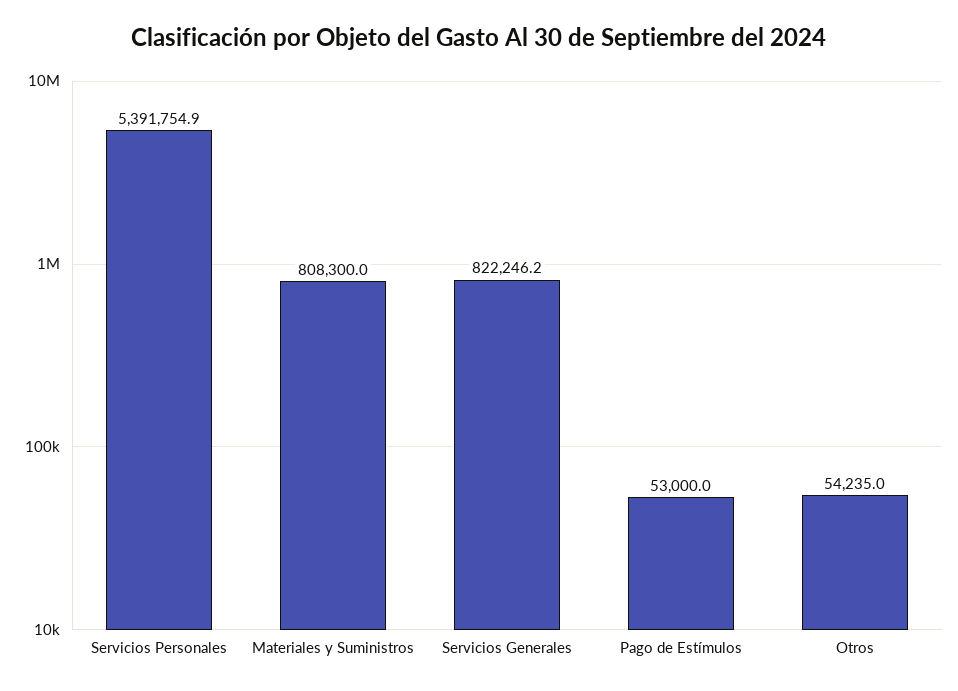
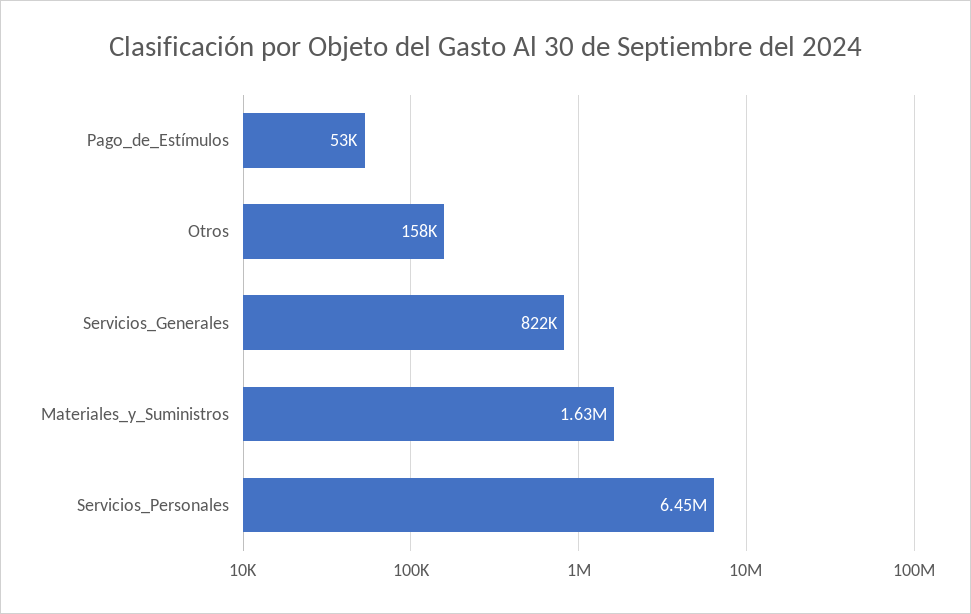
Servicios Personales: 5391754.9 -> 6450000
Materiales y Suministros: 808300 -> 1630000
Otros: 54235 -> 158000

